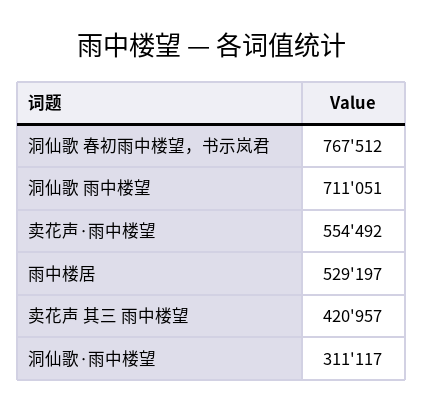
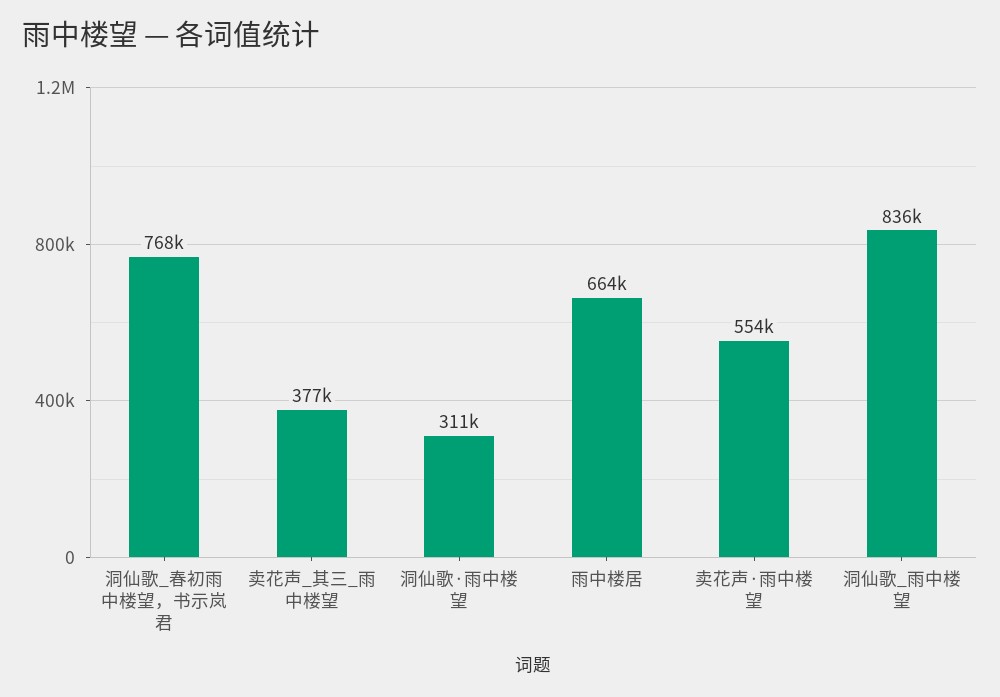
洞仙歌 雨中楼望: 711051 -> 836000
雨中楼居: 529197 -> 664000
卖花声 其三 雨中楼望: 420957 -> 377000

